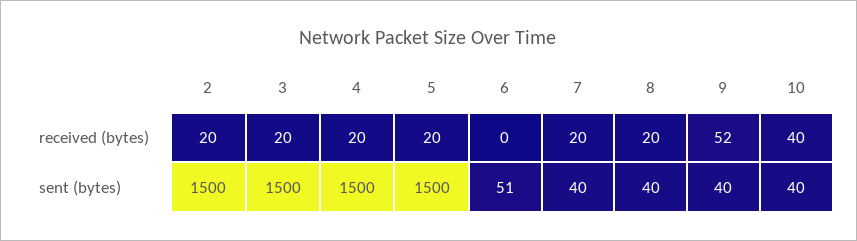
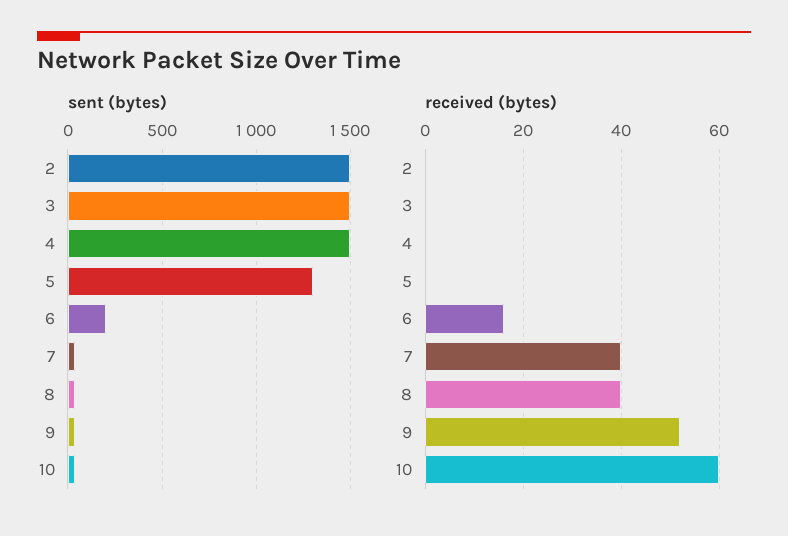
received (bytes), 2: 20 -> 0
received (bytes), 3: 20 -> 0
received (bytes), 4: 20 -> 0
received (bytes), 5: 20 -> 0
received (bytes), 6: 0 -> 15
received (bytes), 7: 20 -> 40
received (bytes), 8: 20 -> 40
received (bytes), 10: 40 -> 60
sent (bytes), 5: 1500 -> 1300
sent (bytes), 6: 51 -> 200

